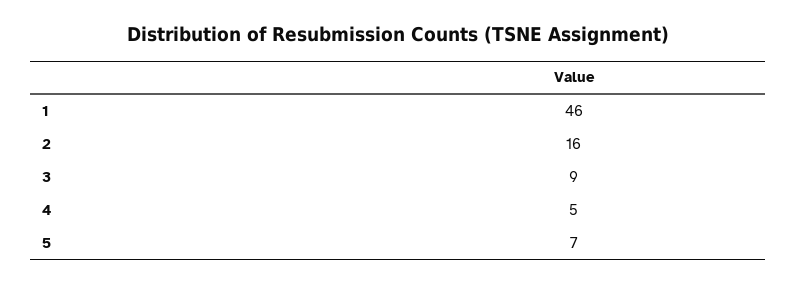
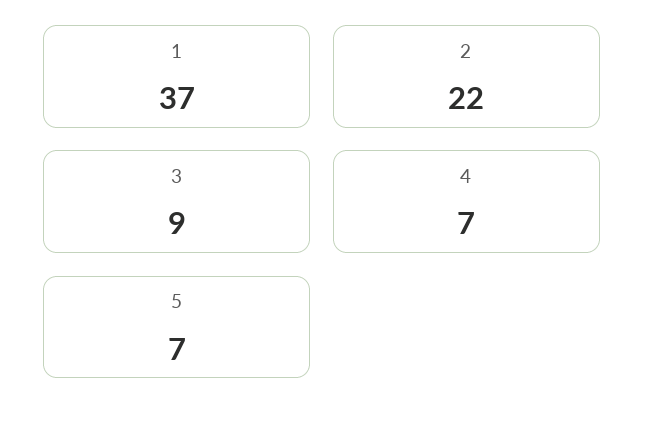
1: 46 -> 37
2: 16 -> 22
4: 5 -> 7

